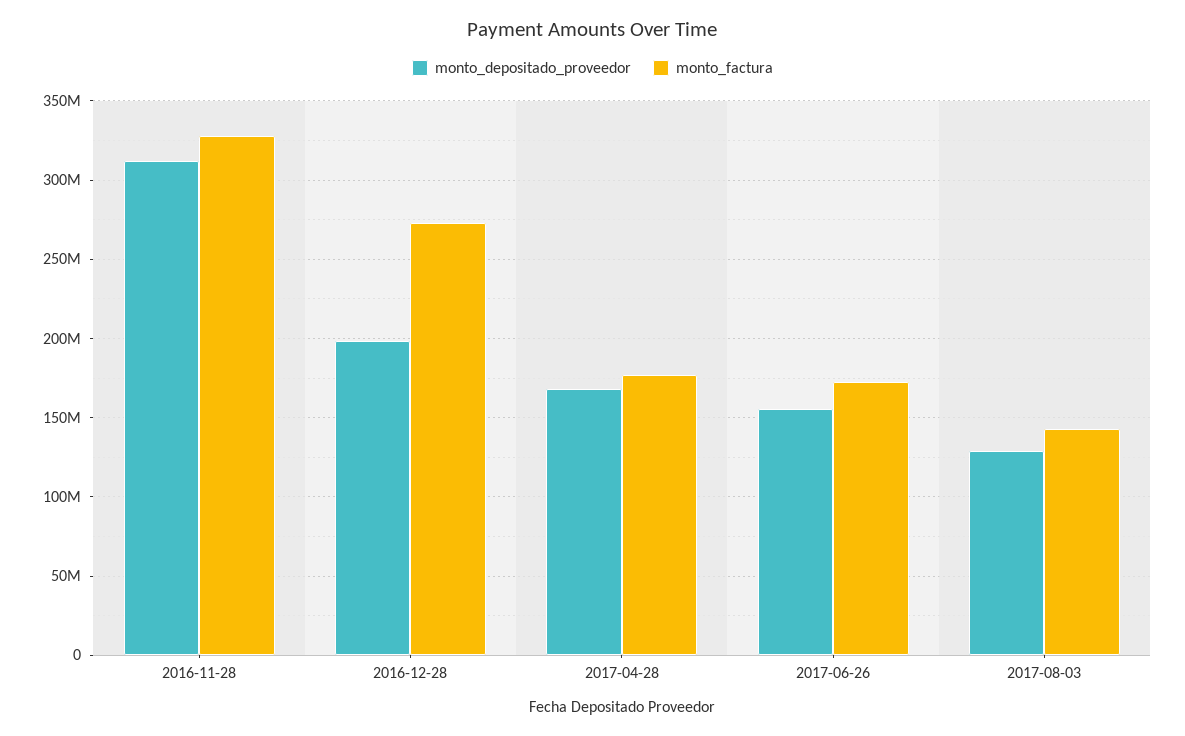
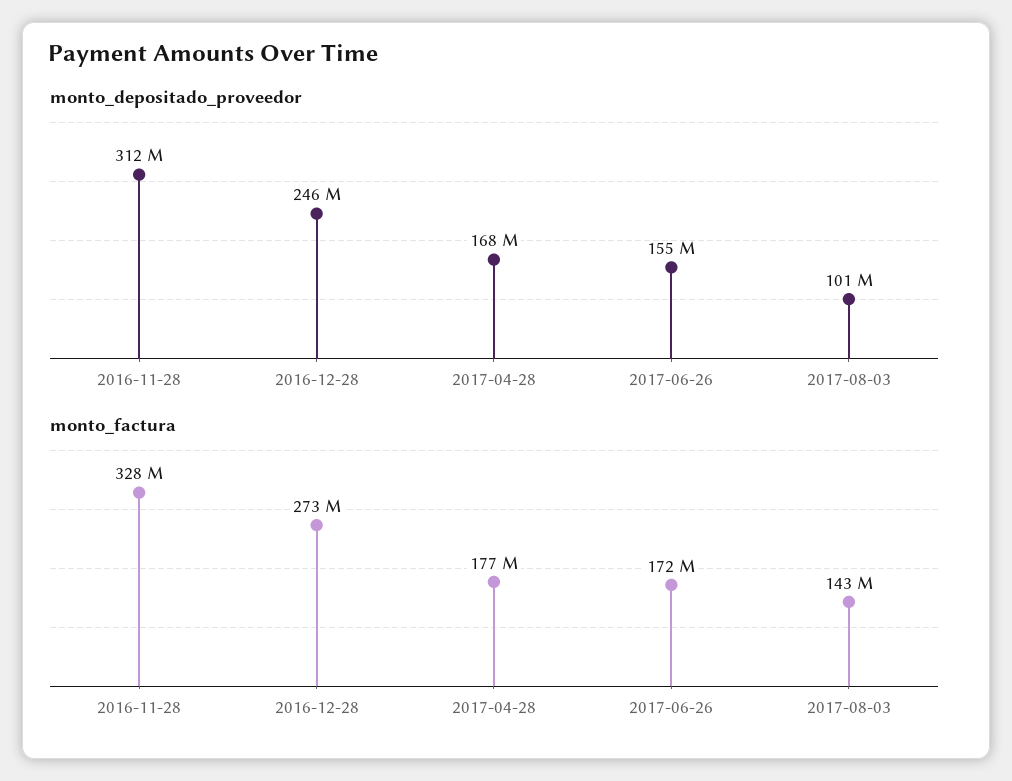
monto_depositado_proveedor, 2016-12-28: 200000000 -> 246000000
monto_depositado_proveedor, 2017-08-03: 130000000 -> 101000000

